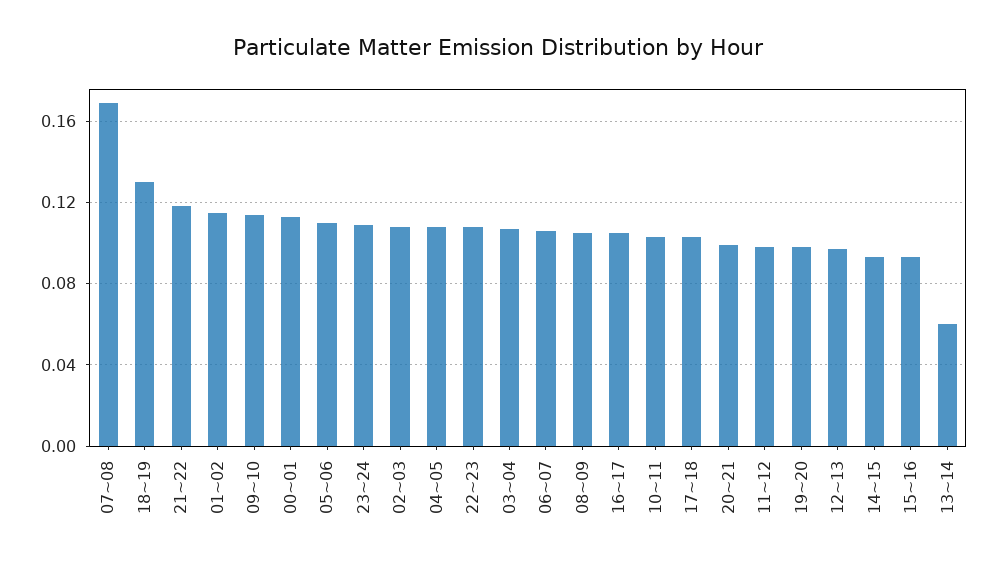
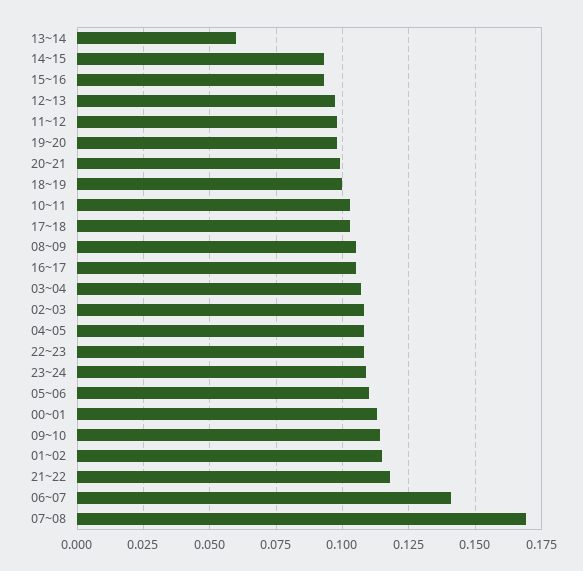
18~19: 0.13 -> 0.1
06~07: 0.105 -> 0.14

